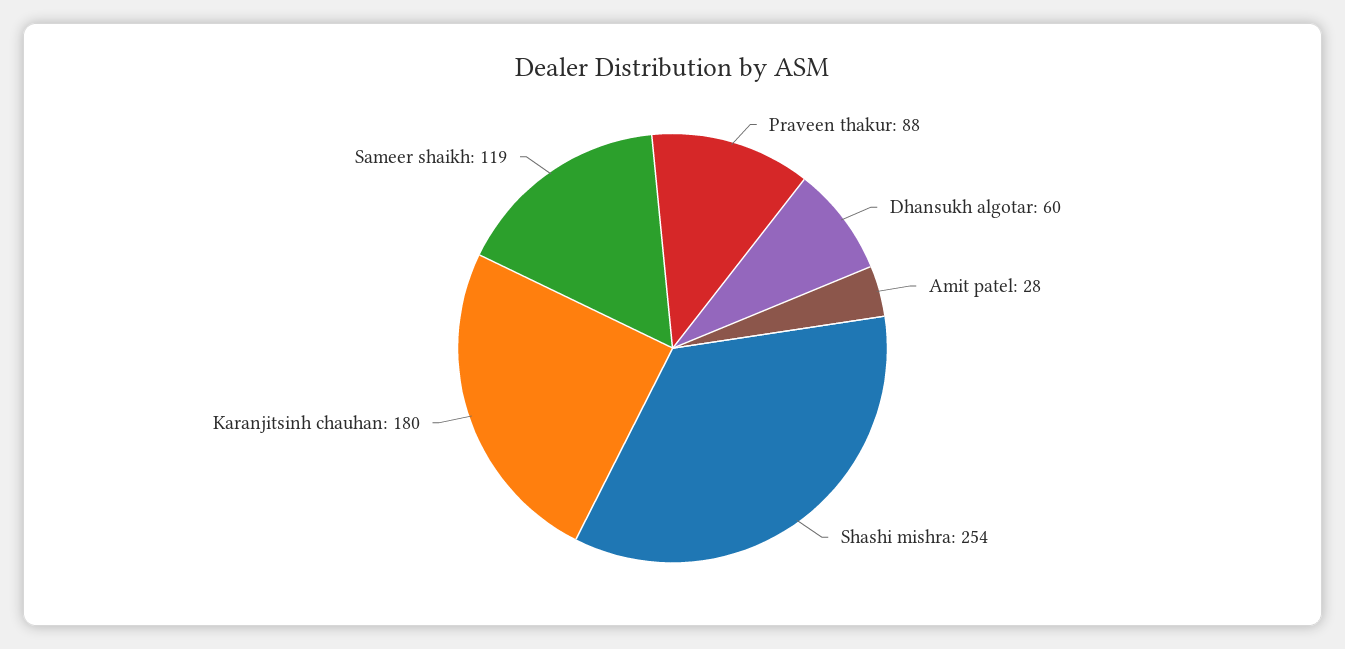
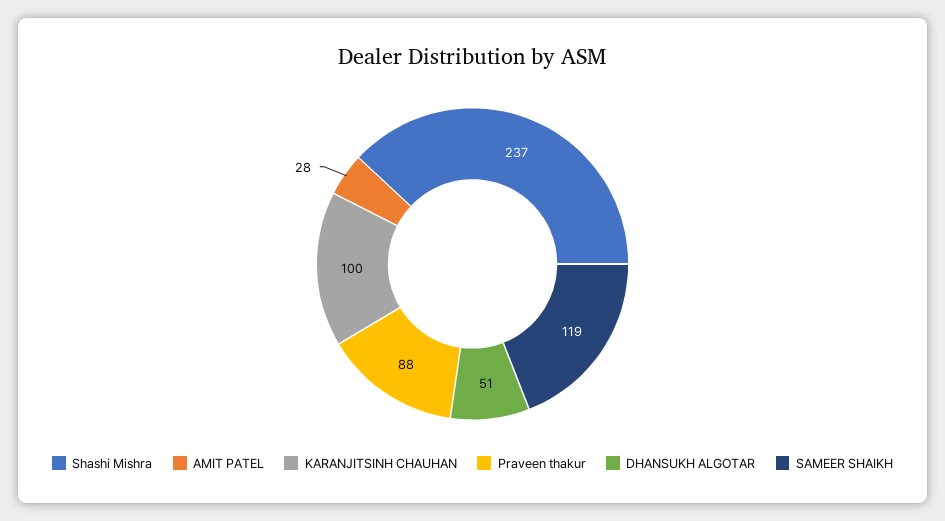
Dhansukh algotar: 60 -> 51
Shashi mishra: 254 -> 237
Karanjitsinh chauhan: 180 -> 100

